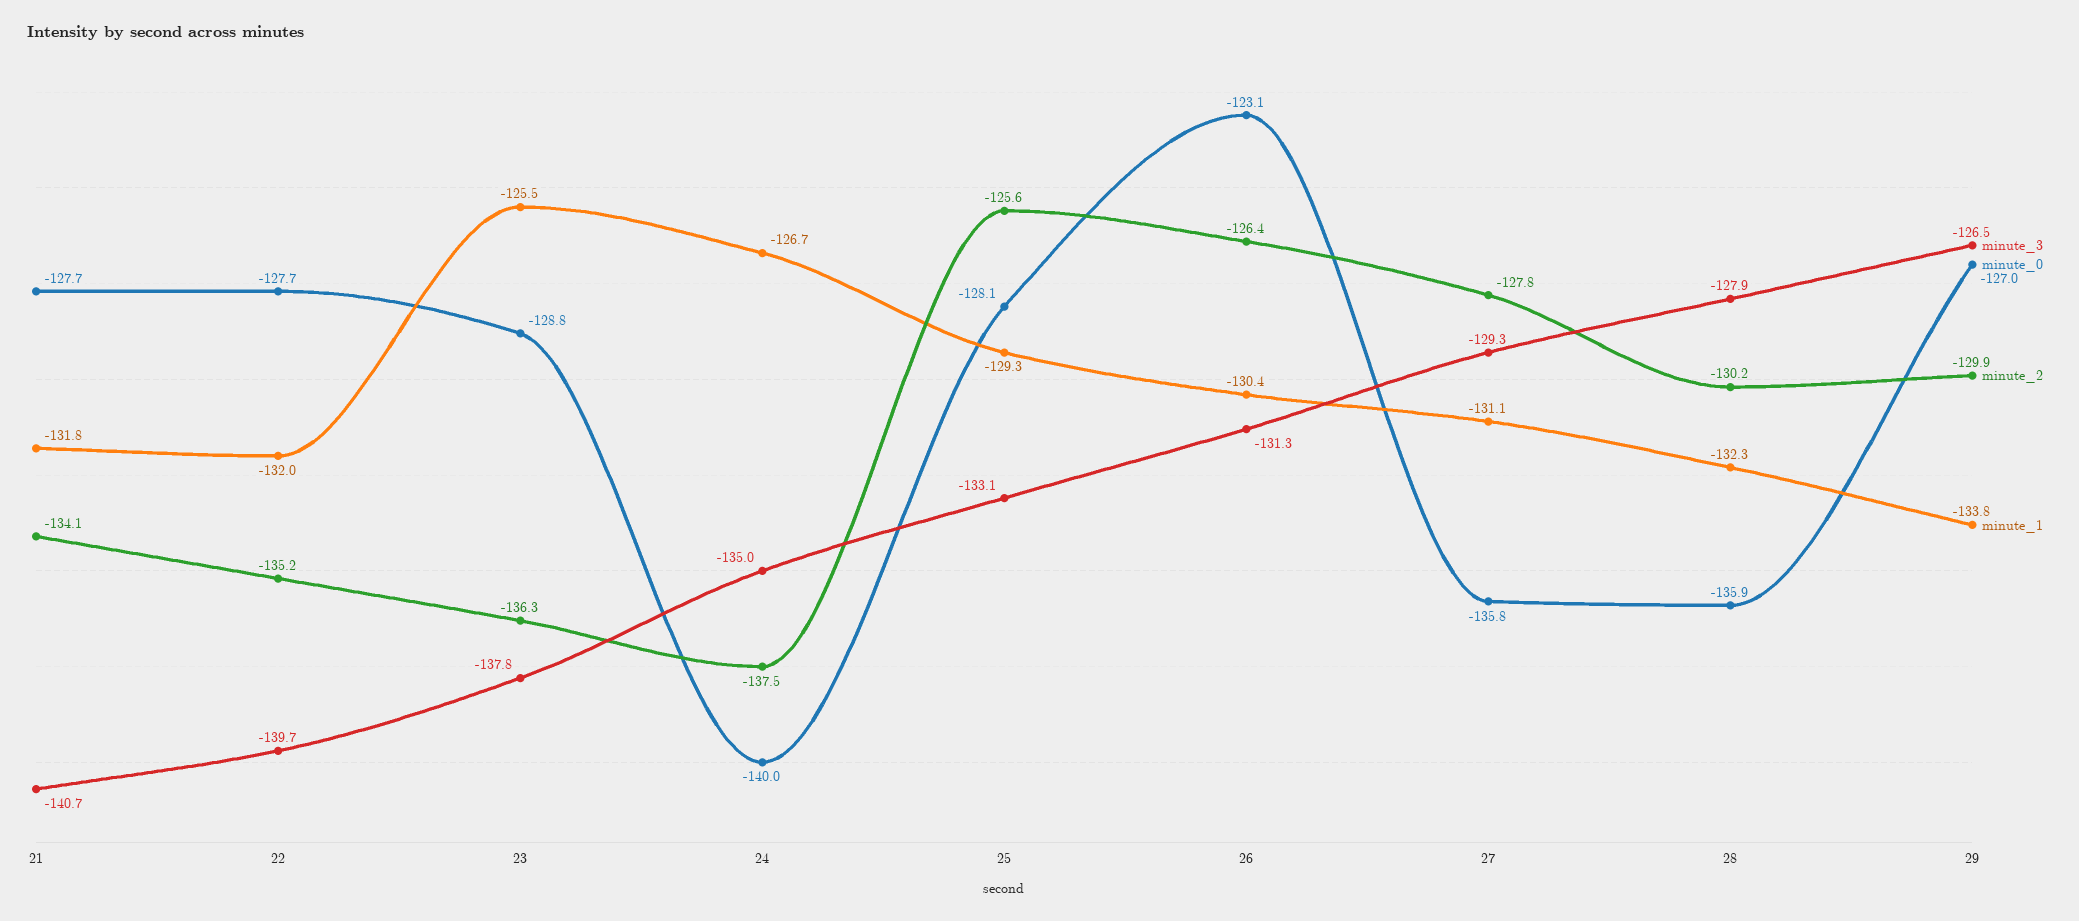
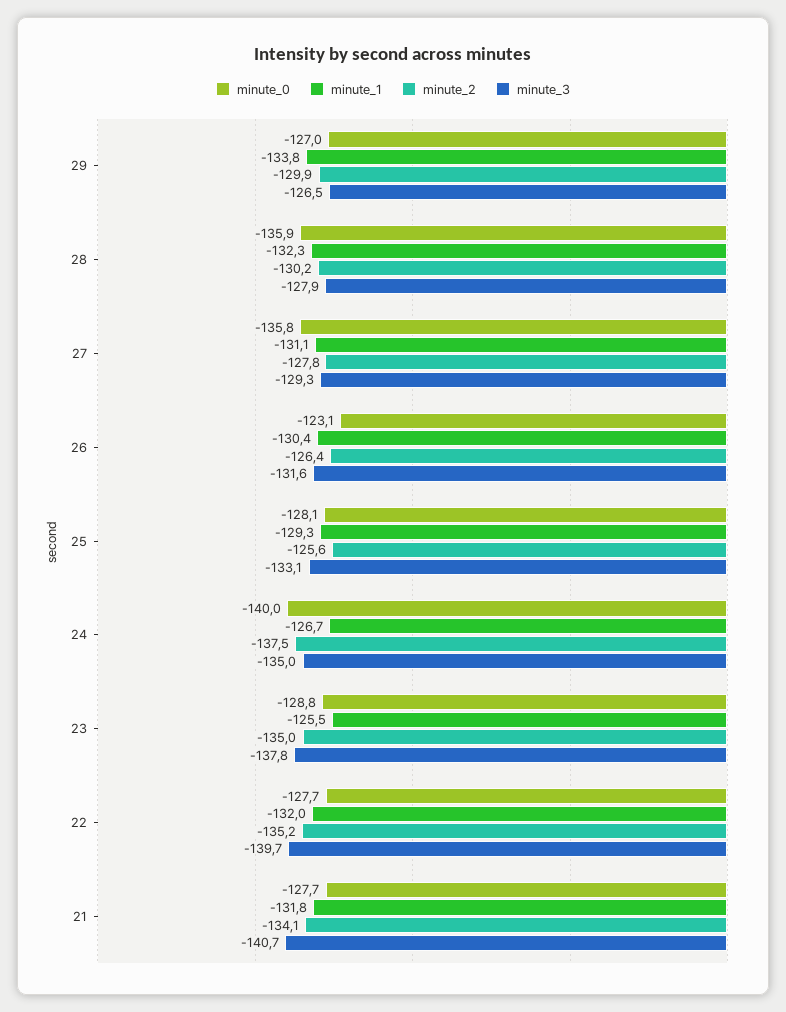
minute_2, 23: -136.3 -> -135
minute_3, 26: -131.3 -> -131.6

